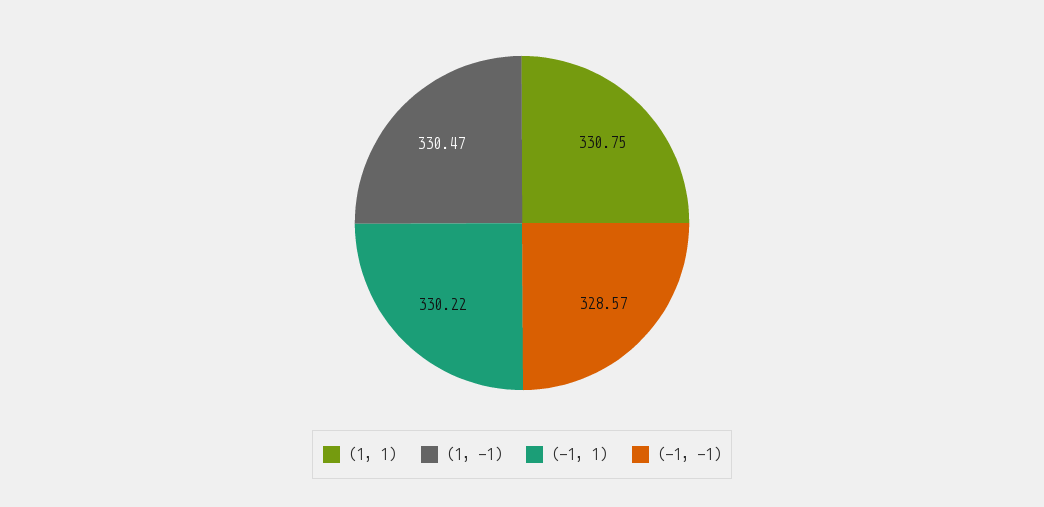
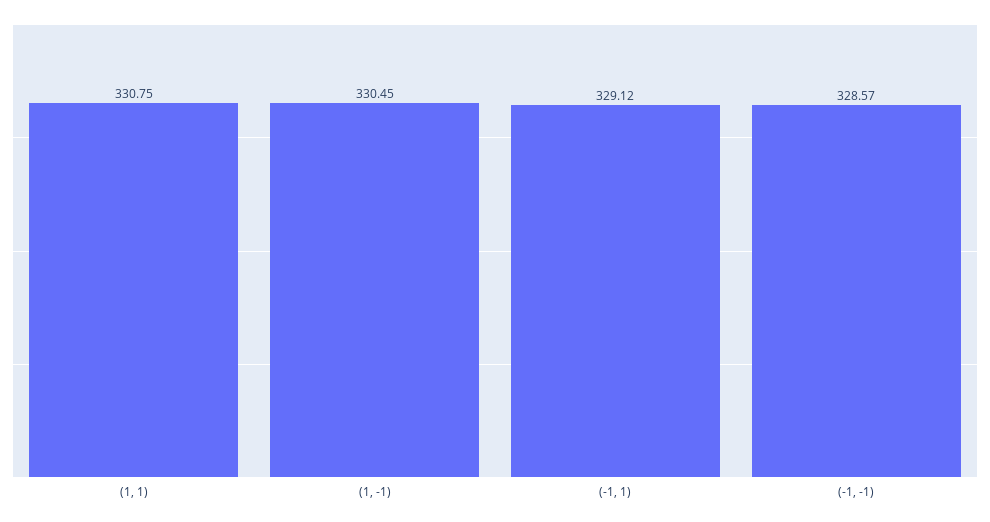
(1, -1): 330.47 -> 330.45
(-1, 1): 330.22 -> 329.12

